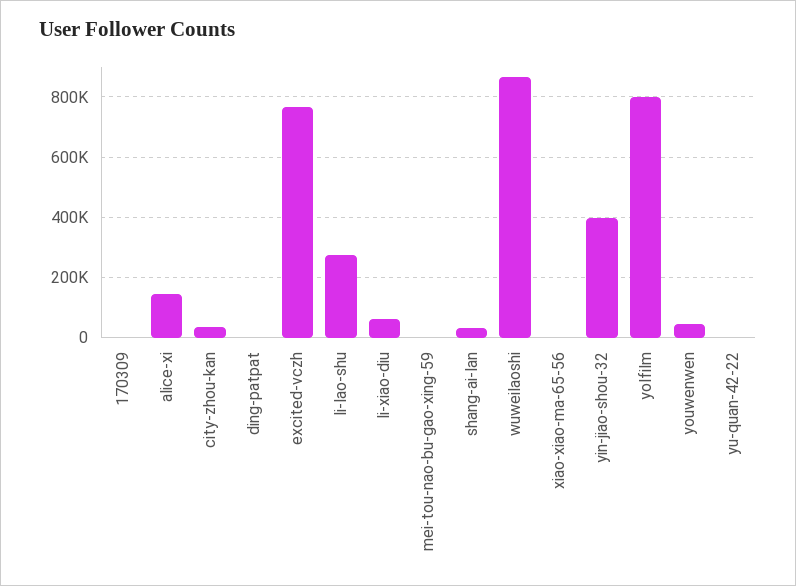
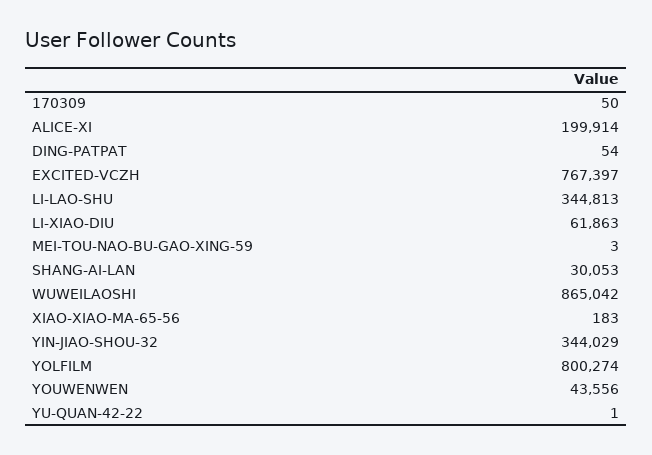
alice-xi: 140000 -> 199914
city-zhou-kan: 40000 -> none
li-lao-shu: 280000 -> 344813
yin-jiao-shou-32: 400000 -> 344029

